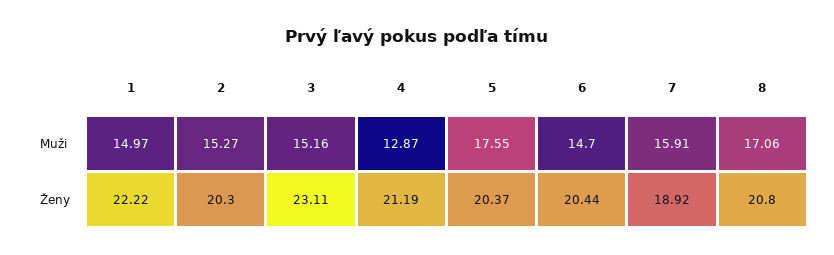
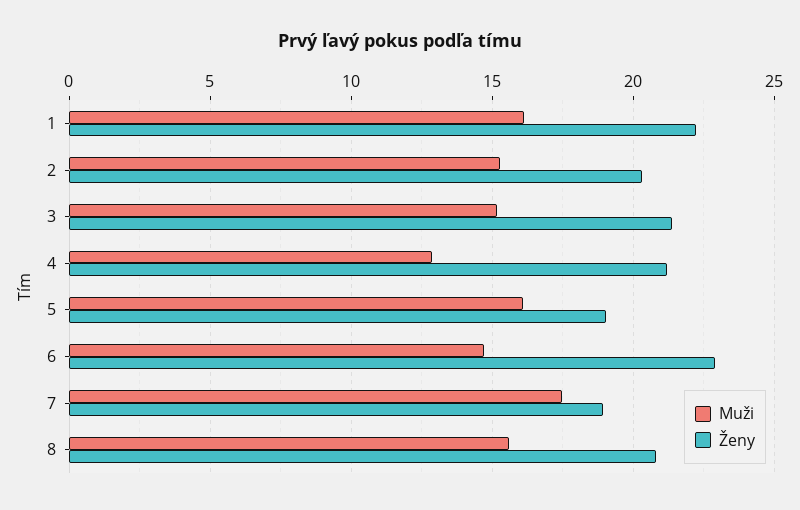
Muži, 1: 14.97 -> 16
Muži, 5: 17.55 -> 16
Muži, 7: 15.91 -> 17.5
Muži, 8: 17.06 -> 15.5
Ženy, 3: 23.11 -> 21.5
Ženy, 5: 20.37 -> 19
Ženy, 6: 20.44 -> 23

